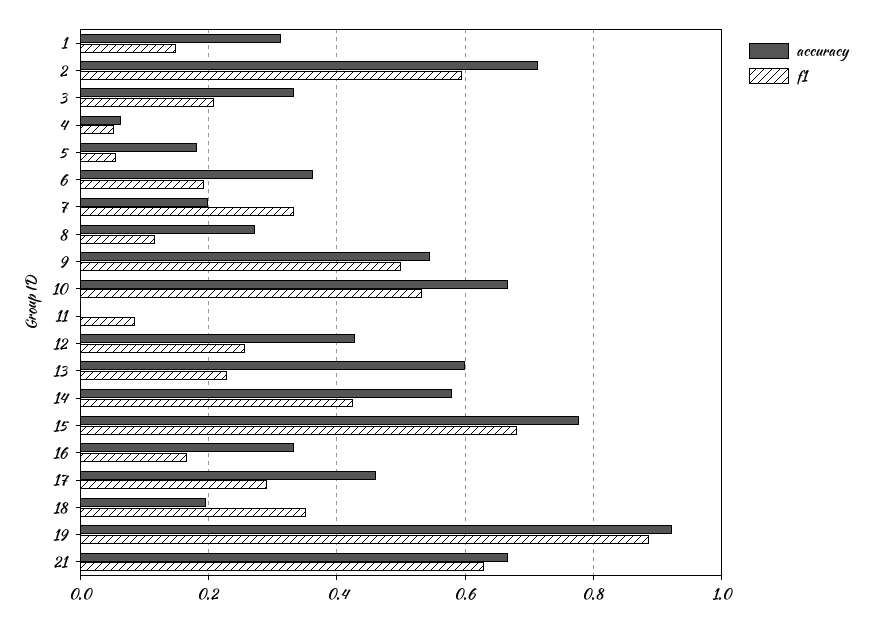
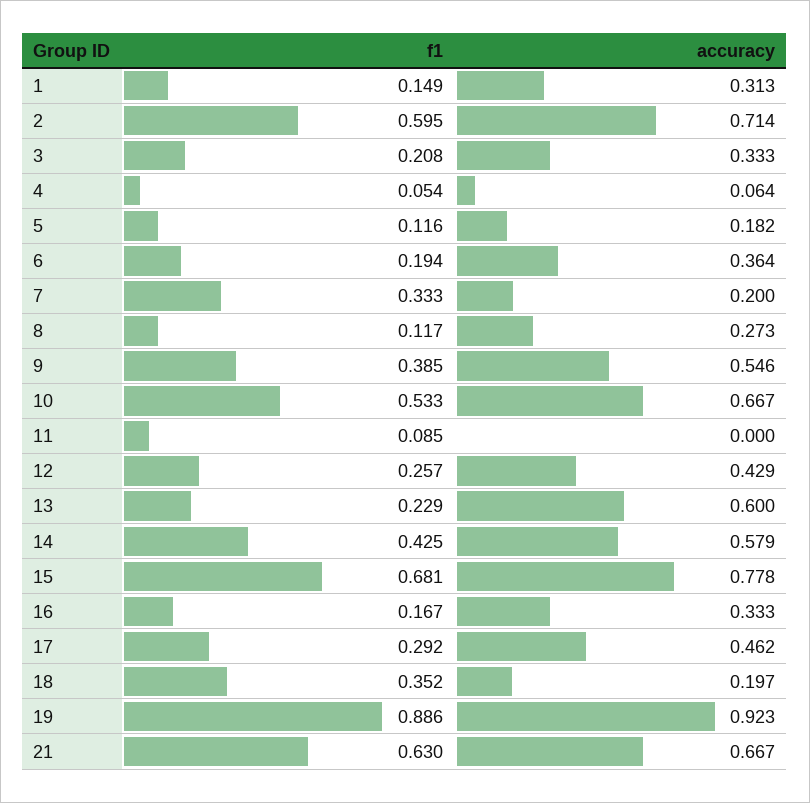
f1, 5: 0.06 -> 0.116
f1, 9: 0.5 -> 0.385

